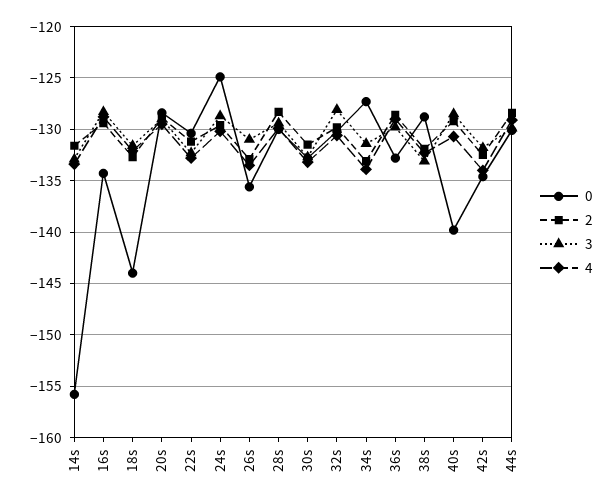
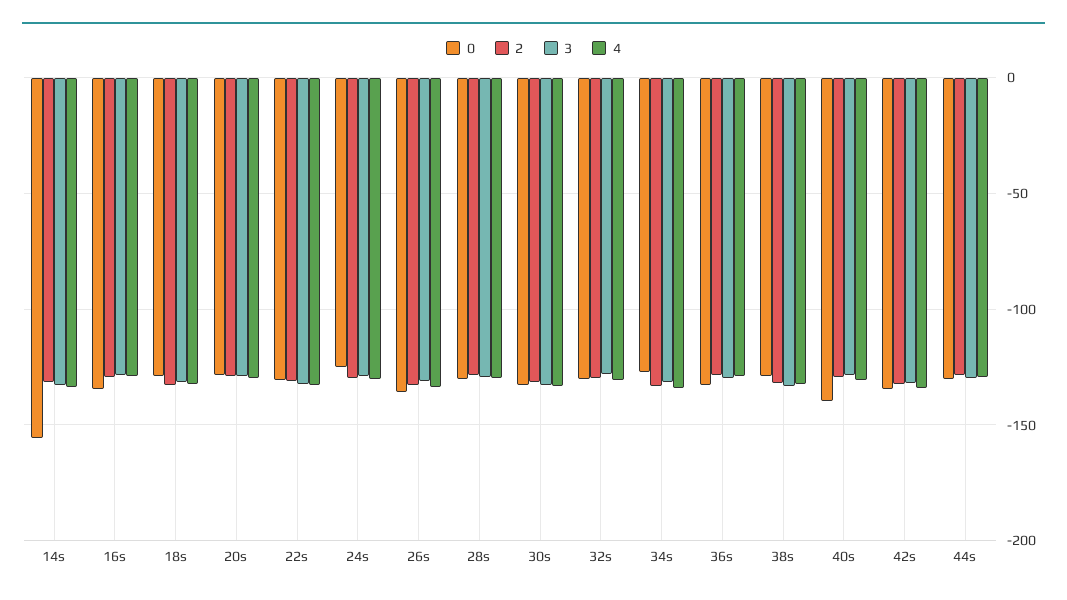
0, 18s: -144 -> -130

